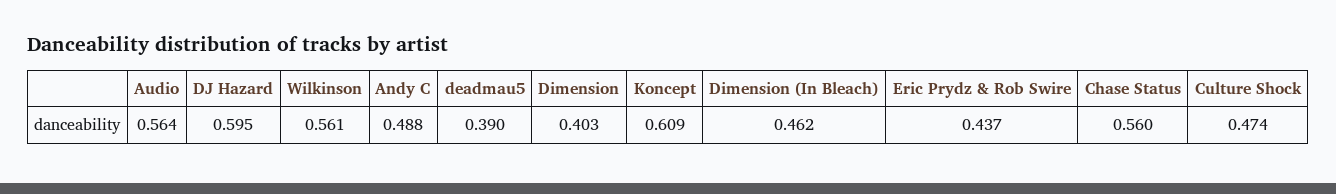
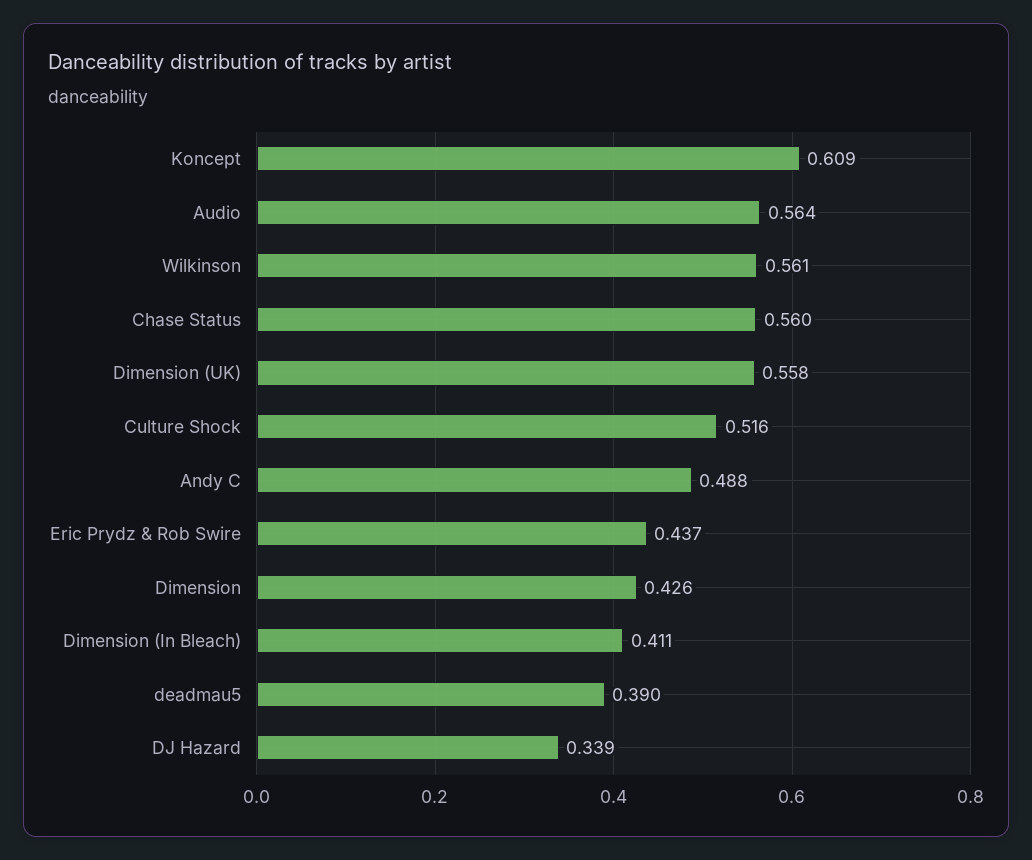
DJ Hazard: 0.595 -> 0.339
Dimension: 0.403 -> 0.426
Dimension (In Bleach): 0.462 -> 0.411
Culture Shock: 0.474 -> 0.516
Dimension (UK): none -> 0.558

